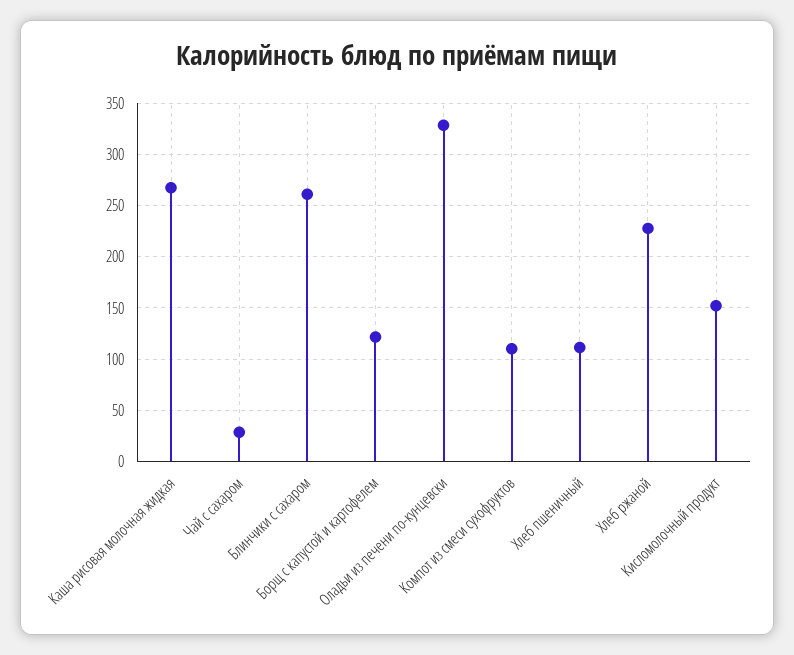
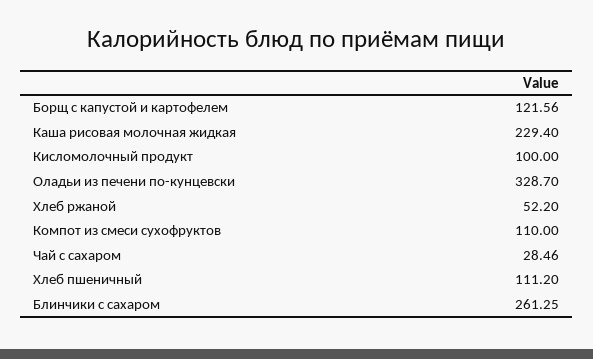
Каша рисовая молочная жидкая: 270 -> 229.4
Хлеб ржаной: 230 -> 52.2
Кисломолочный продукт: 150 -> 100

